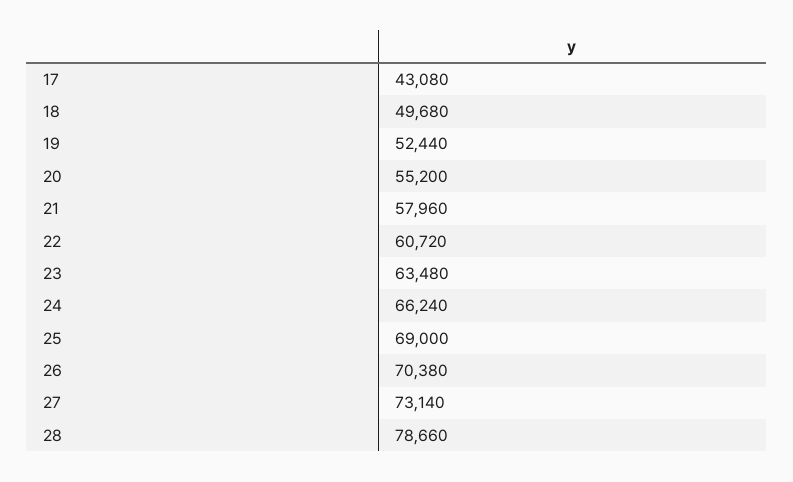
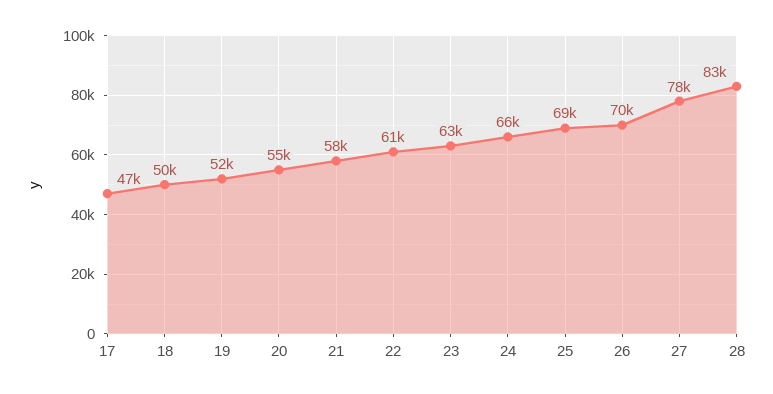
17: 43080 -> 47000
27: 73140 -> 78000
28: 78660 -> 83000

